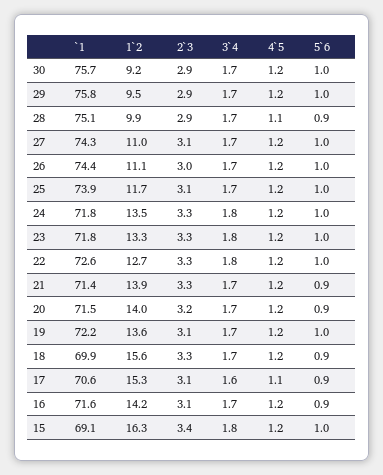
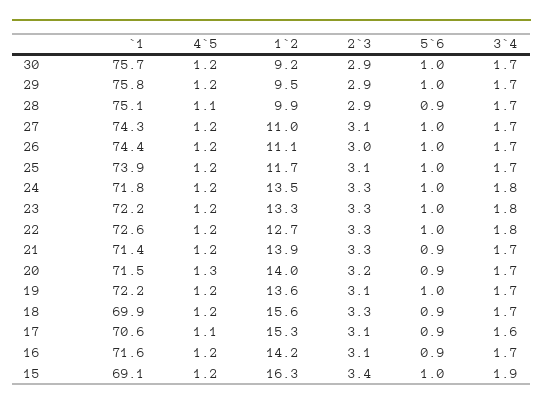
`1, 23: 71.8 -> 72.2
4`5, 20: 1.2 -> 1.3
3`4, 15: 1.8 -> 1.9

